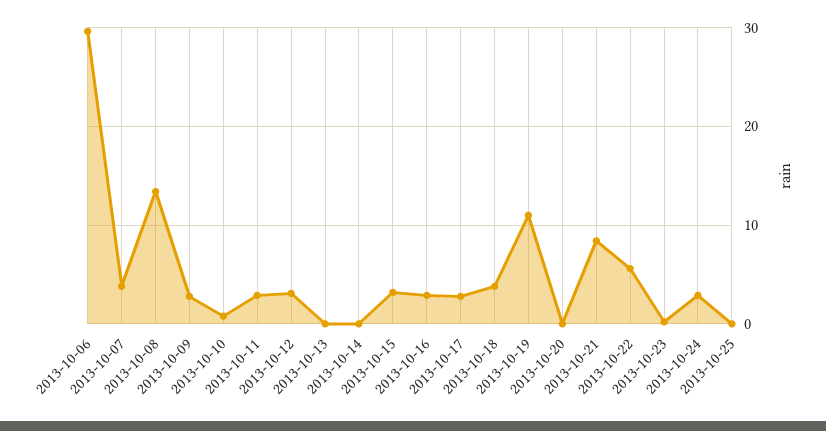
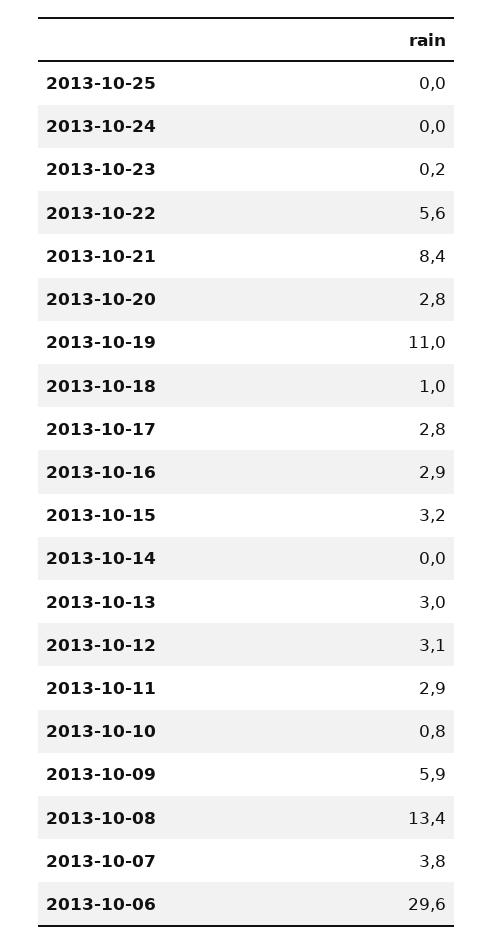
2013-10-09: 3 -> 5.9
2013-10-13: 0 -> 3
2013-10-18: 4 -> 1
2013-10-20: 0 -> 2.8
2013-10-24: 3 -> 0

